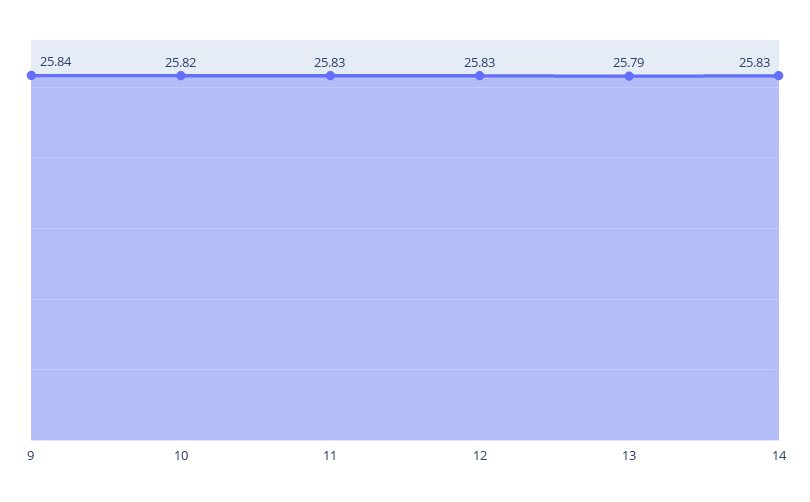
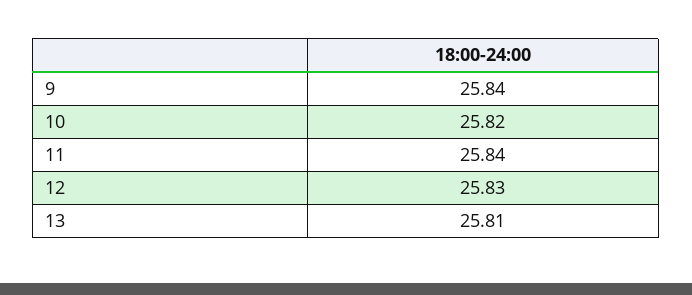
11: 25.83 -> 25.84
13: 25.79 -> 25.81
14: 25.83 -> none

